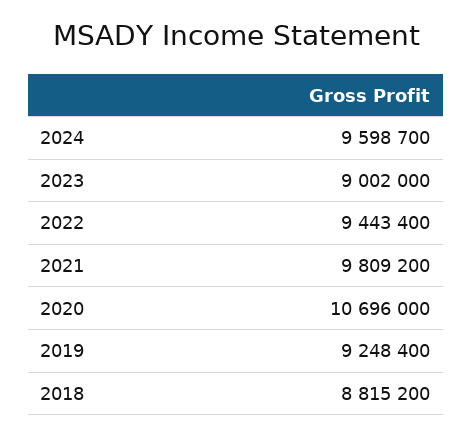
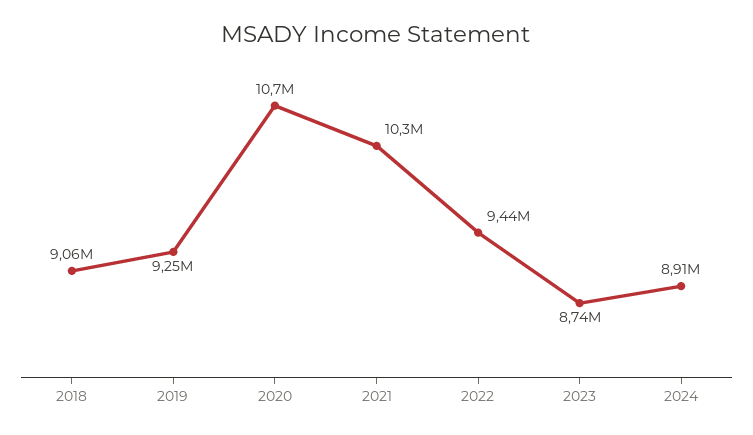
2024: 9598700 -> 8910000
2023: 9002000 -> 8740000
2021: 9809200 -> 10300000
2018: 8815200 -> 9060000

